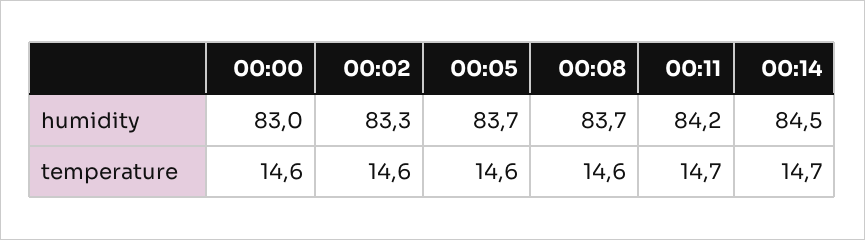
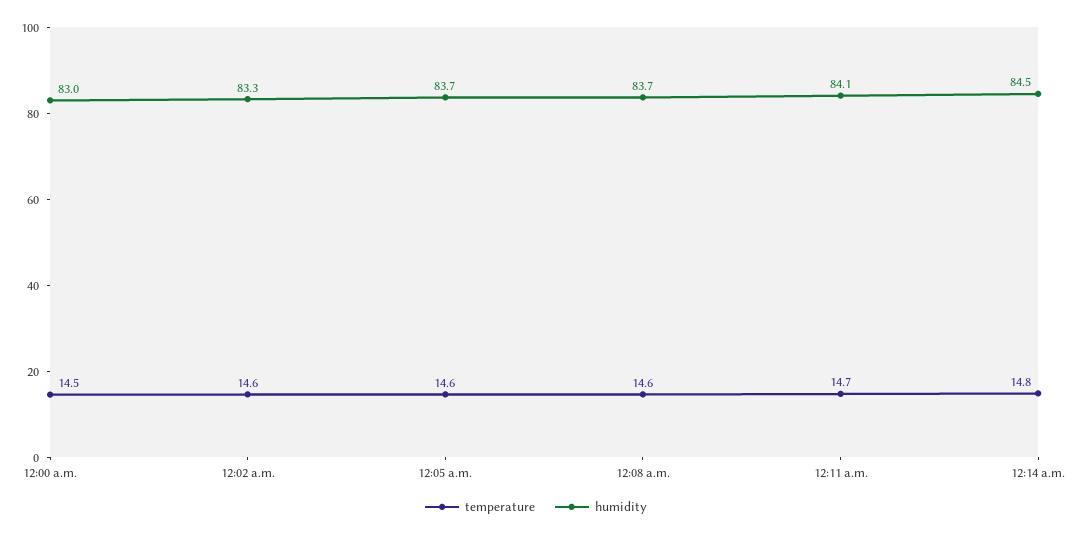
humidity, 00:11: 84.2 -> 84.1
temperature, 00:00: 14.6 -> 14.5
temperature, 00:14: 14.7 -> 14.8

